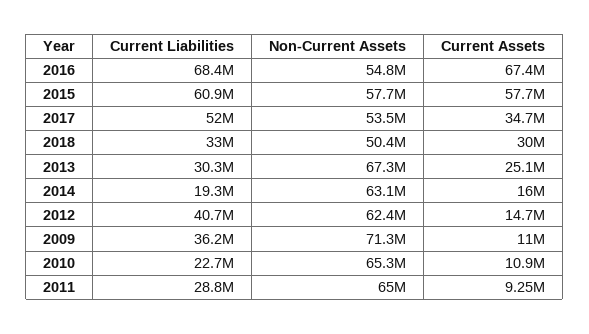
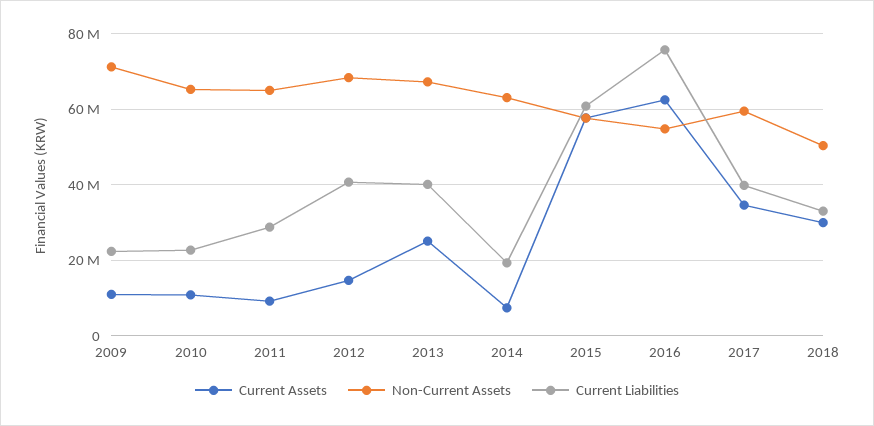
Current Liabilities, 2016: 68400000 -> 76000000
Current Assets, 2016: 67400000 -> 62000000
Current Liabilities, 2017: 52000000 -> 40000000
Non-Current Assets, 2017: 53500000 -> 60000000
Current Liabilities, 2013: 30300000 -> 40000000
Current Assets, 2014: 16000000 -> 8000000
Non-Current Assets, 2012: 62400000 -> 68000000
Current Liabilities, 2009: 36200000 -> 22000000

